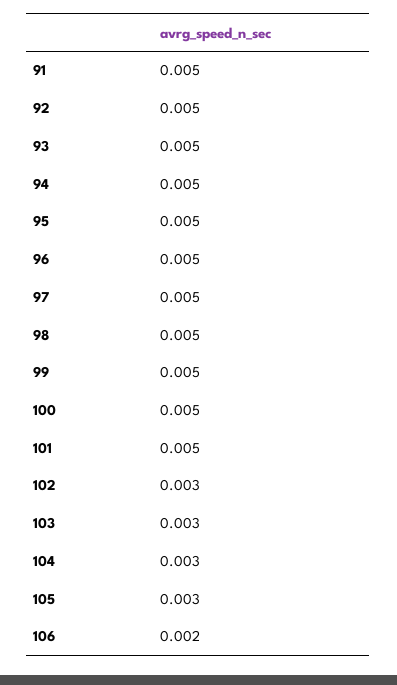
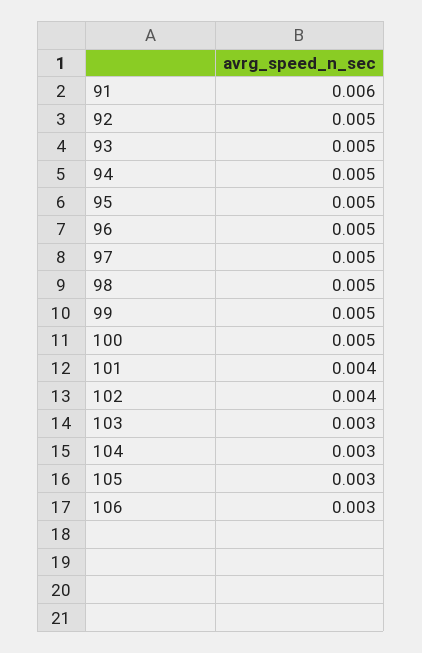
91: 0.005 -> 0.006
101: 0.005 -> 0.004
102: 0.003 -> 0.004
106: 0.002 -> 0.003

